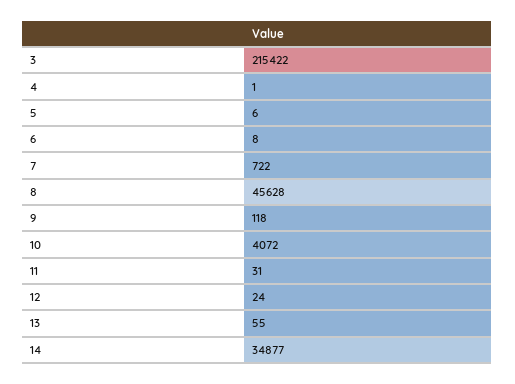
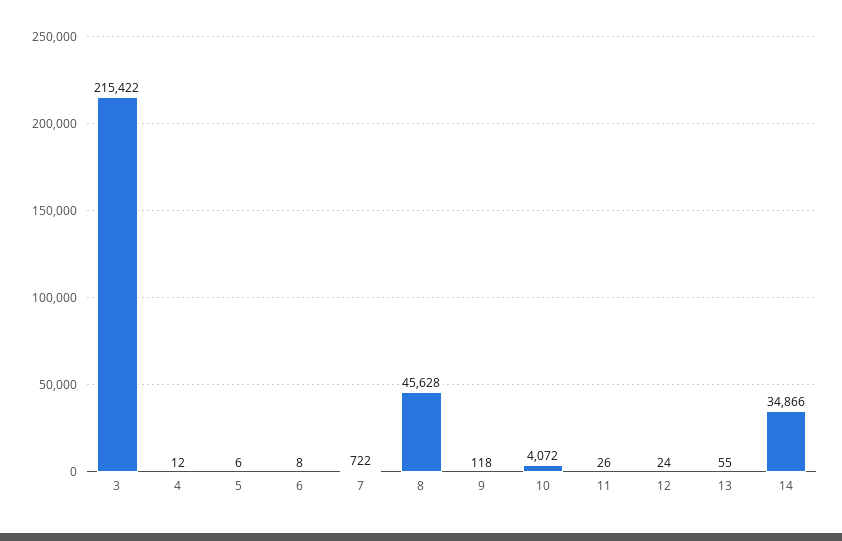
4: 1 -> 12
11: 31 -> 26
14: 34877 -> 34866

